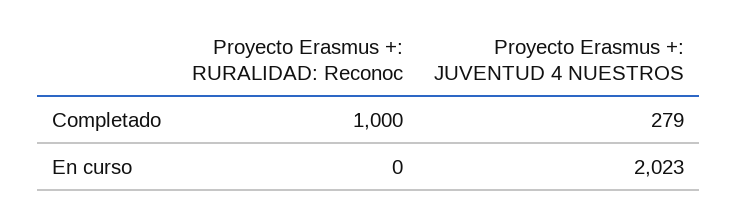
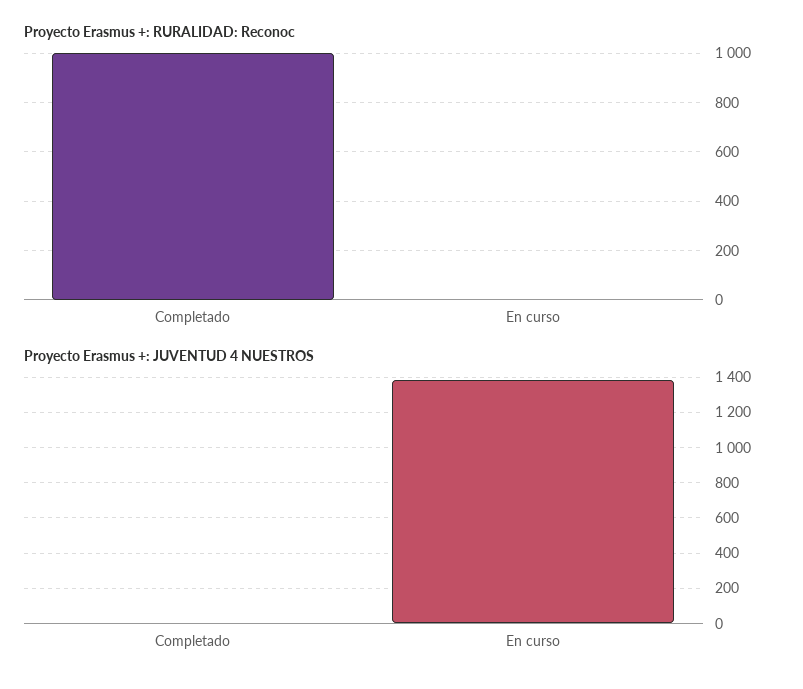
Proyecto Erasmus +: JUVENTUD 4 NUESTROS, Completado: 279 -> 0
Proyecto Erasmus +: JUVENTUD 4 NUESTROS, En curso: 2023 -> 1400

